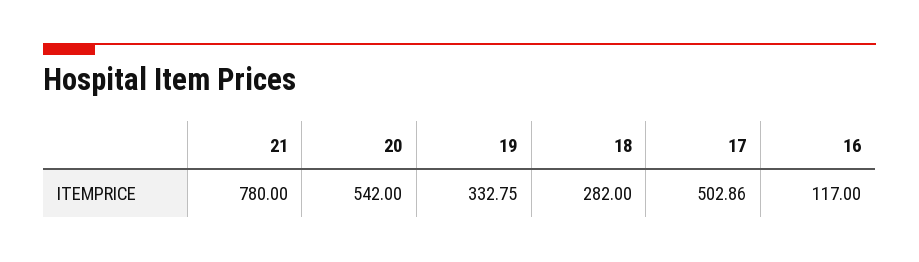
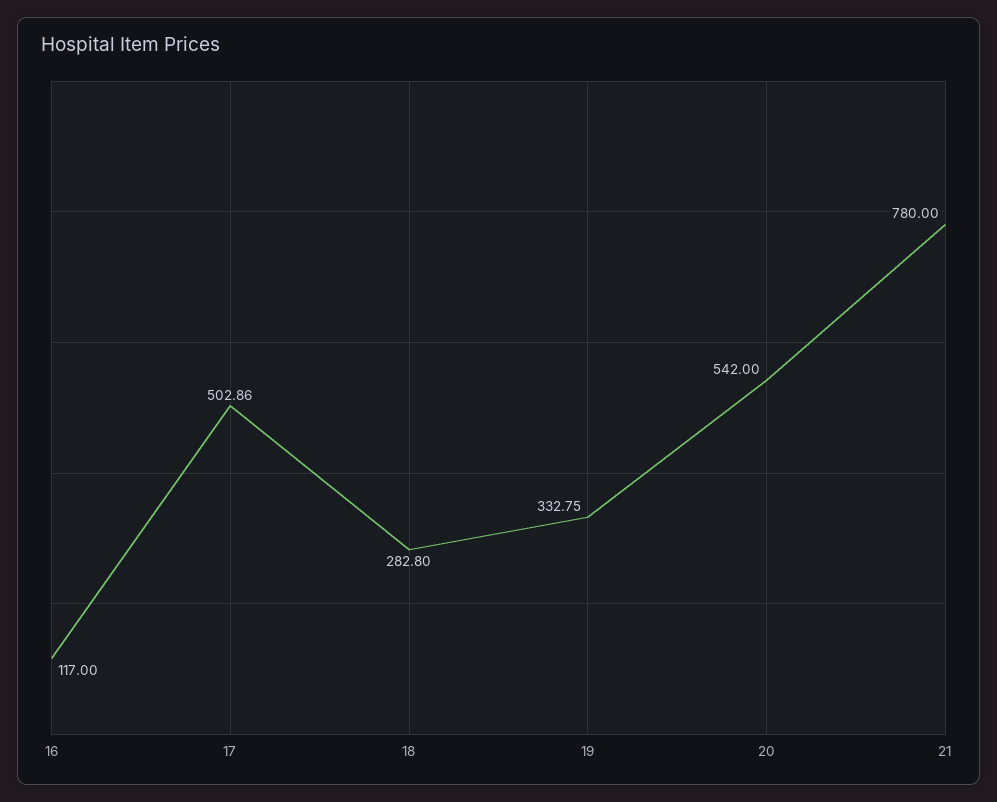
18: 282 -> 282.8

